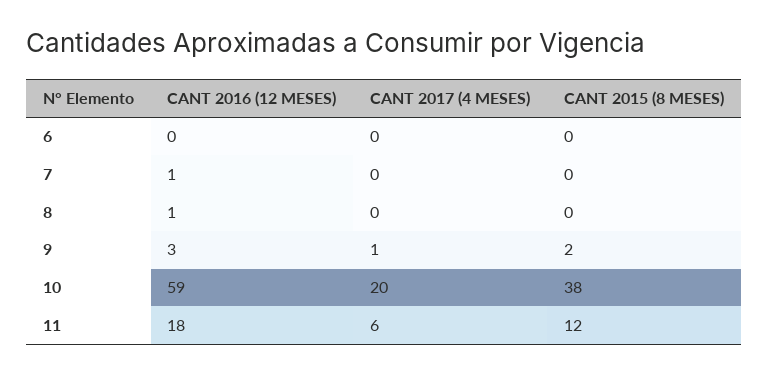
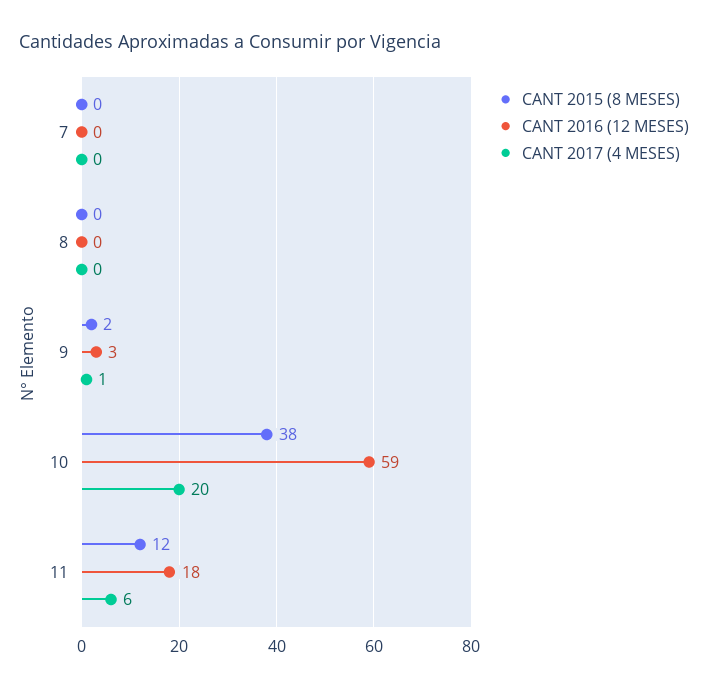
CANT 2016 (12 MESES), 6: 0 -> none
CANT 2017 (4 MESES), 6: 0 -> none
CANT 2015 (8 MESES), 6: 0 -> none
CANT 2016 (12 MESES), 7: 1 -> 0
CANT 2016 (12 MESES), 8: 1 -> 0

